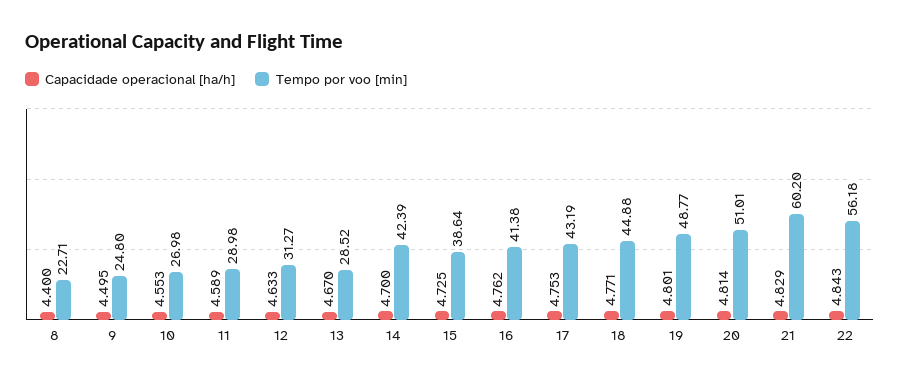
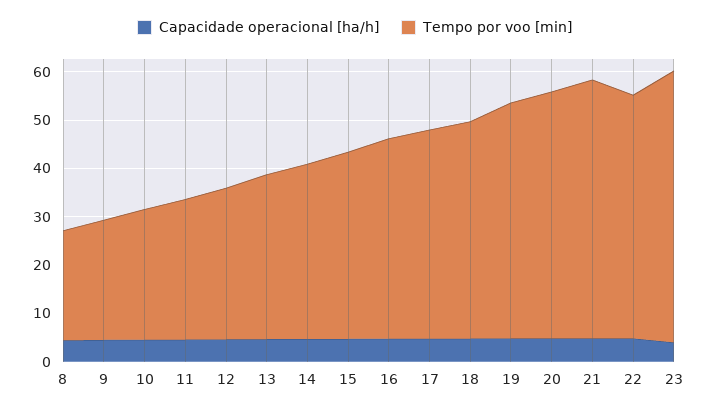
Tempo por voo [min], 13: 28.52 -> 34
Tempo por voo [min], 14: 42.39 -> 36
Tempo por voo [min], 21: 60.2 -> 54
Tempo por voo [min], 22: 56.18 -> 50
Capacidade operacional [ha/h], 23: none -> 4
Tempo por voo [min], 23: none -> 56

